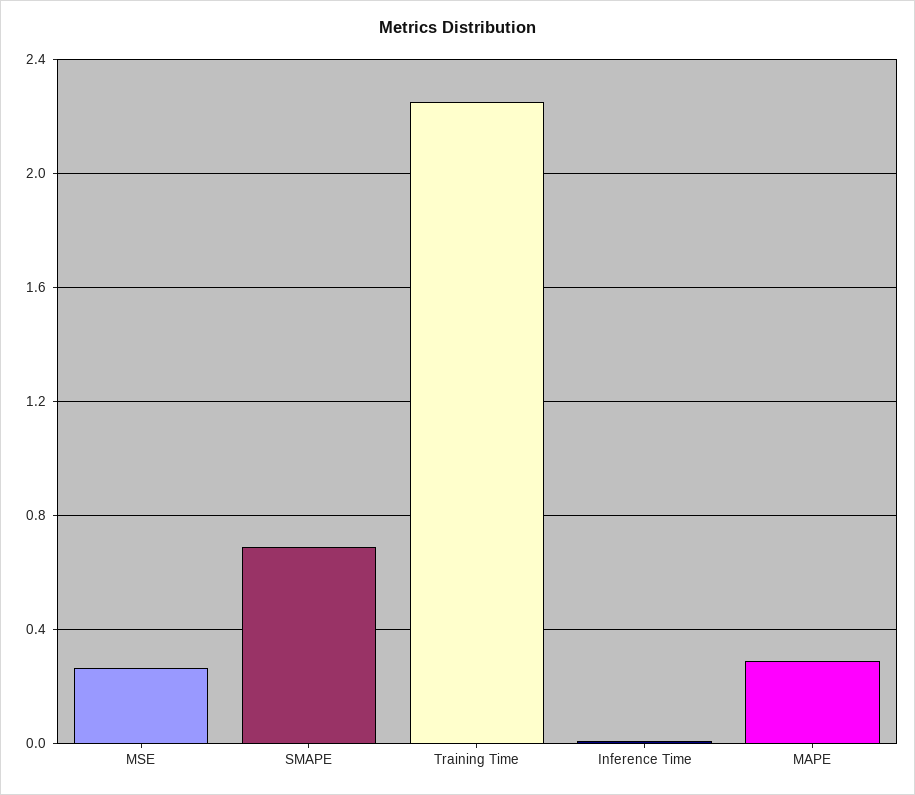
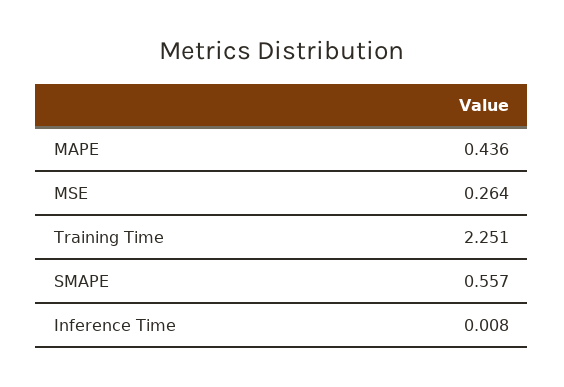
SMAPE: 0.7 -> 0.557
MAPE: 0.3 -> 0.436

